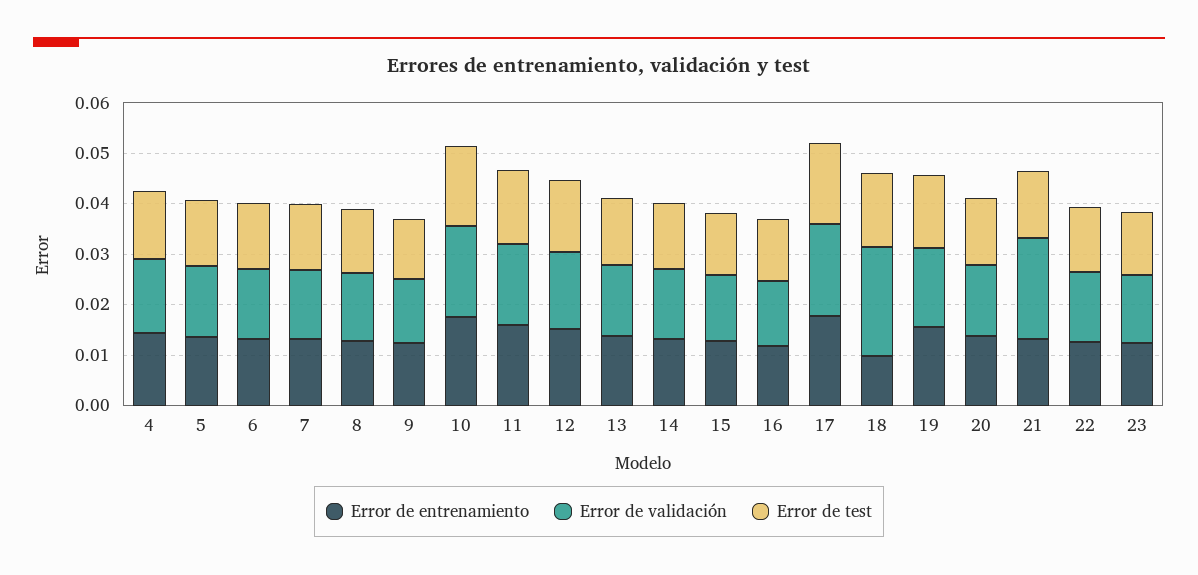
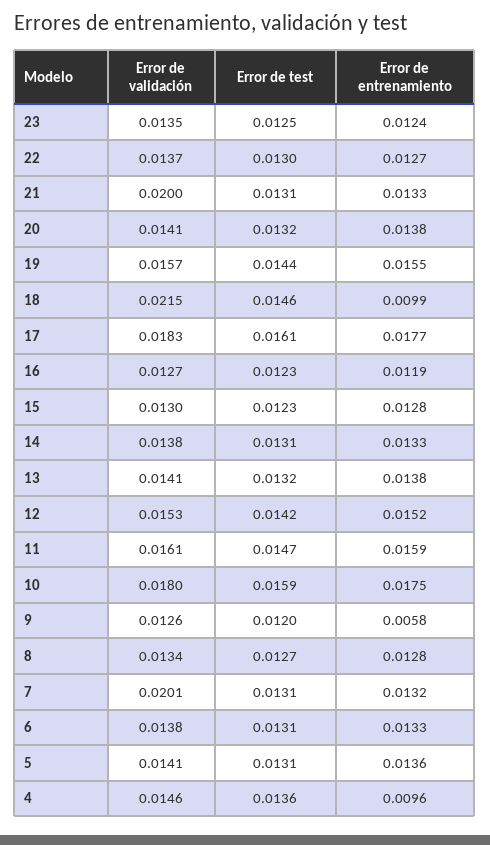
Error de entrenamiento, 4: 0.014 -> 0.0096
Error de validación, 7: 0.014 -> 0.0201
Error de entrenamiento, 9: 0.012 -> 0.0058

